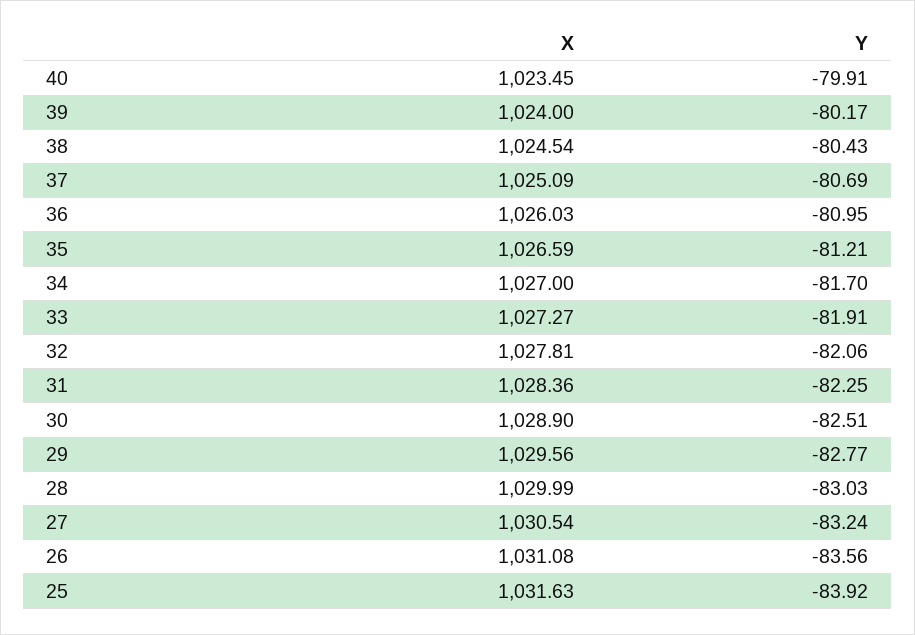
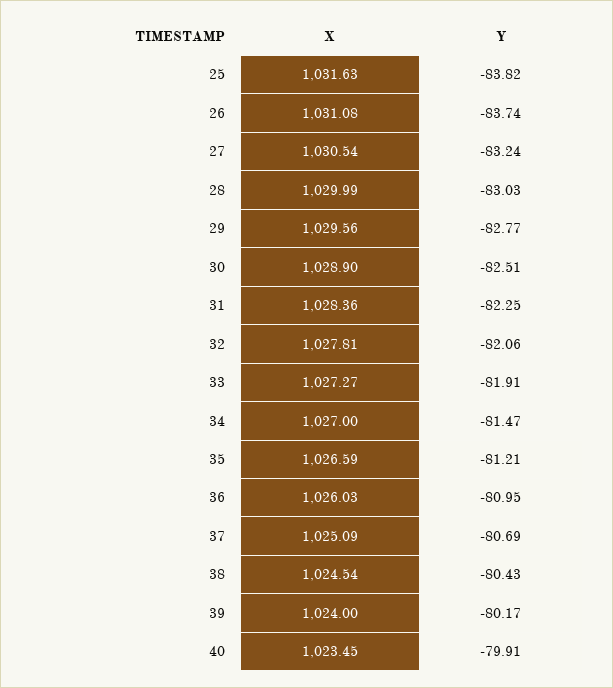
Y, 34: -81.7 -> -81.47
Y, 26: -83.56 -> -83.74
Y, 25: -83.92 -> -83.82

